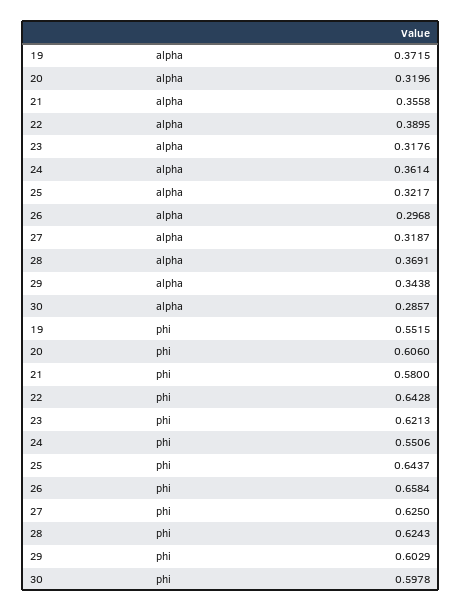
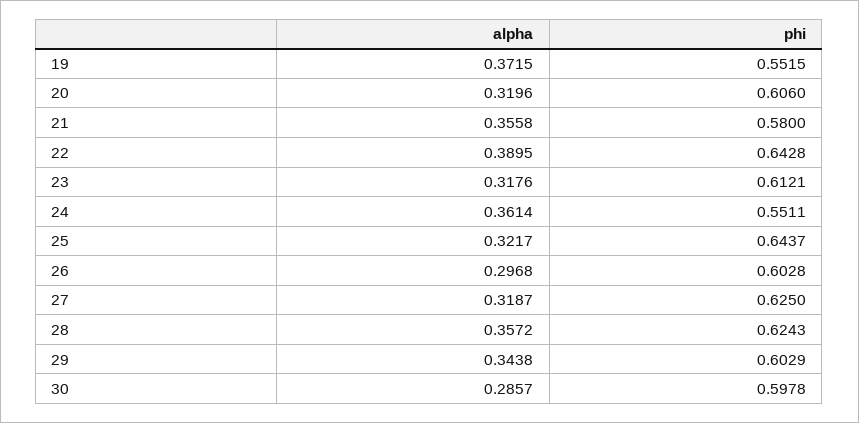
28, alpha: 0.3691 -> 0.3572
23, phi: 0.6213 -> 0.6121
24, phi: 0.5506 -> 0.5511
26, phi: 0.6584 -> 0.6028

